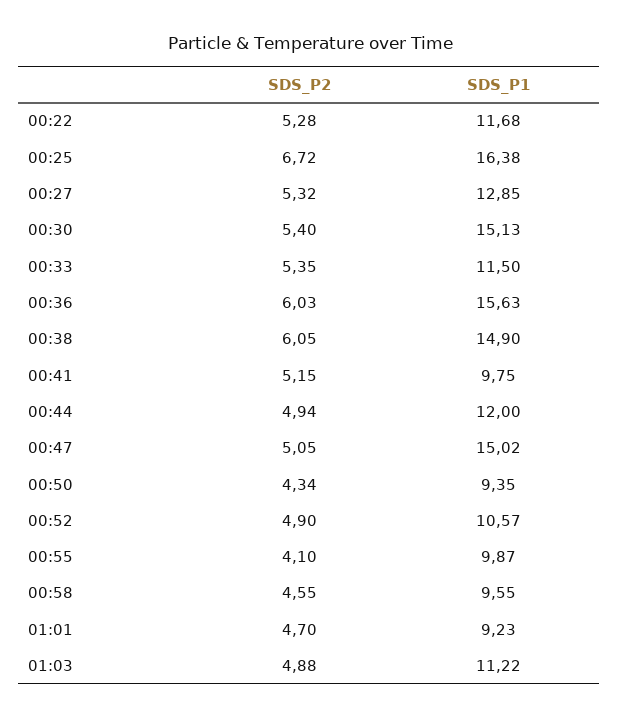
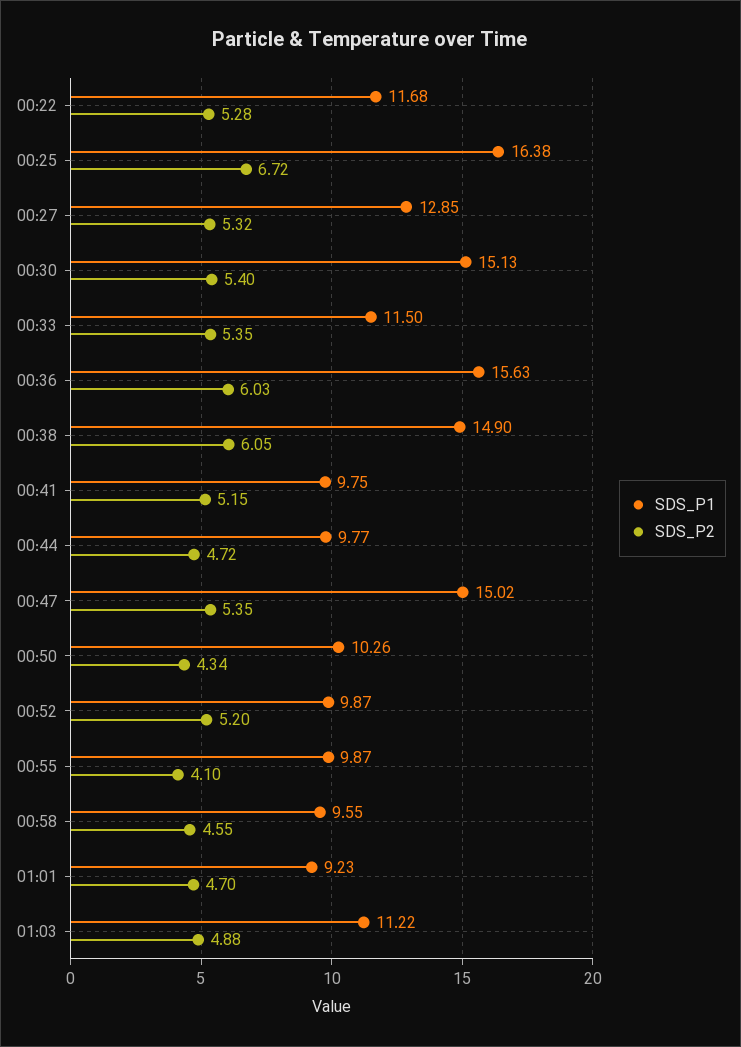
SDS_P2, 00:44: 4.94 -> 4.72
SDS_P1, 00:44: 12 -> 9.77
SDS_P2, 00:47: 5.05 -> 5.35
SDS_P1, 00:50: 9.35 -> 10.26
SDS_P2, 00:52: 4.9 -> 5.2
SDS_P1, 00:52: 10.57 -> 9.87

